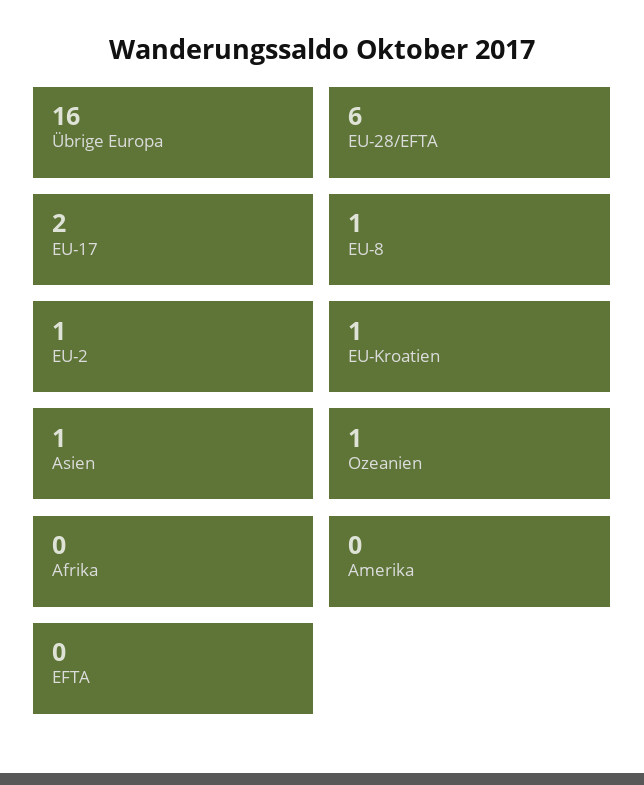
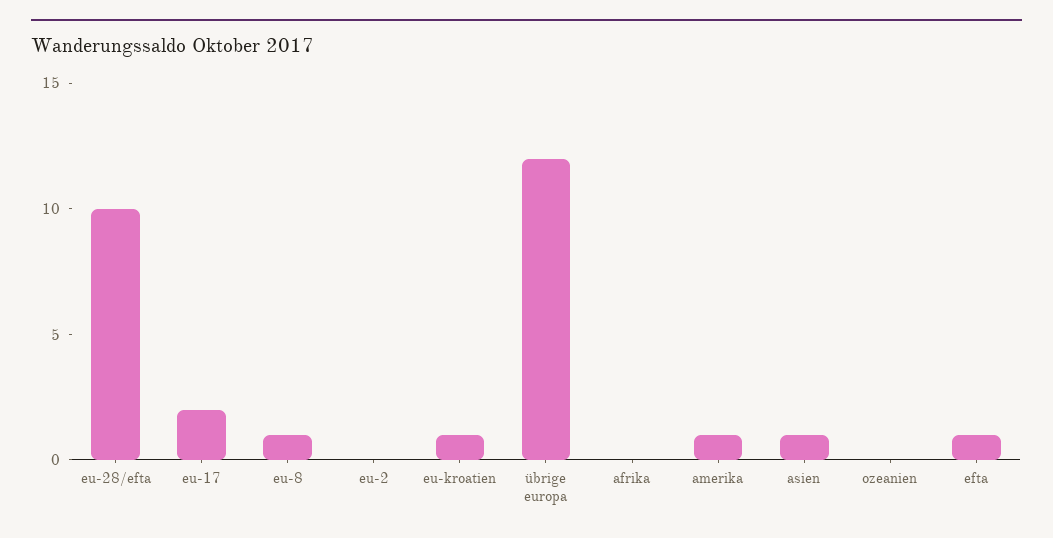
Übrige Europa: 16 -> 12
EU-28/EFTA: 6 -> 10
EU-2: 1 -> 0
Ozeanien: 1 -> 0
Amerika: 0 -> 1
EFTA: 0 -> 1

